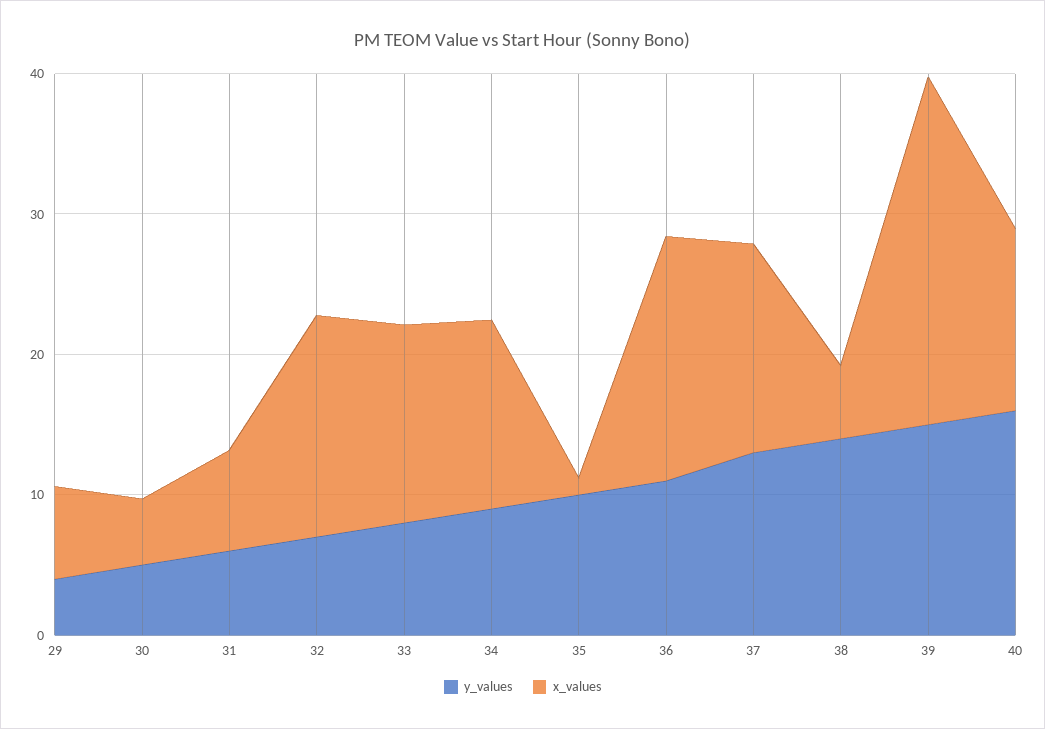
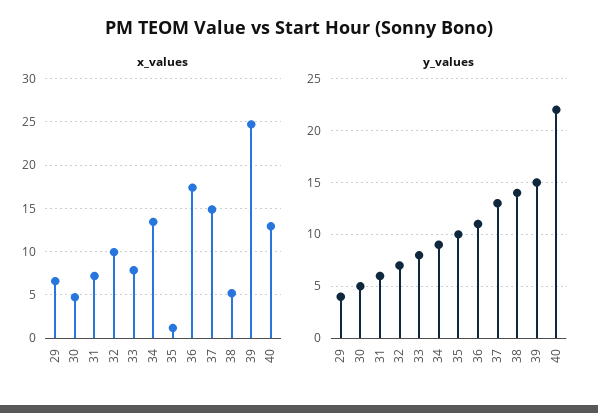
x_values, 32: 16 -> 10
x_values, 33: 14 -> 8
y_values, 40: 16 -> 22

